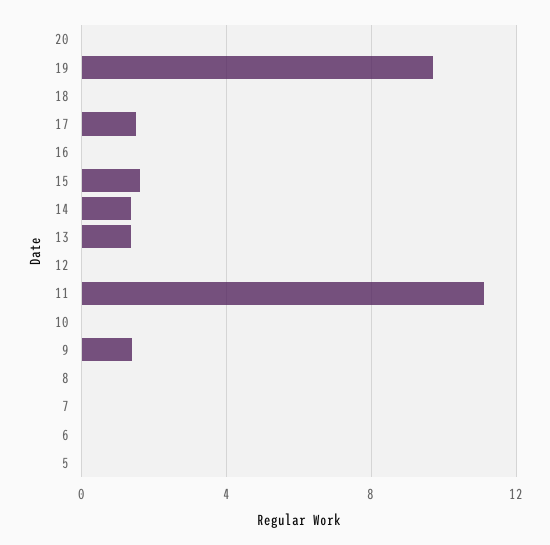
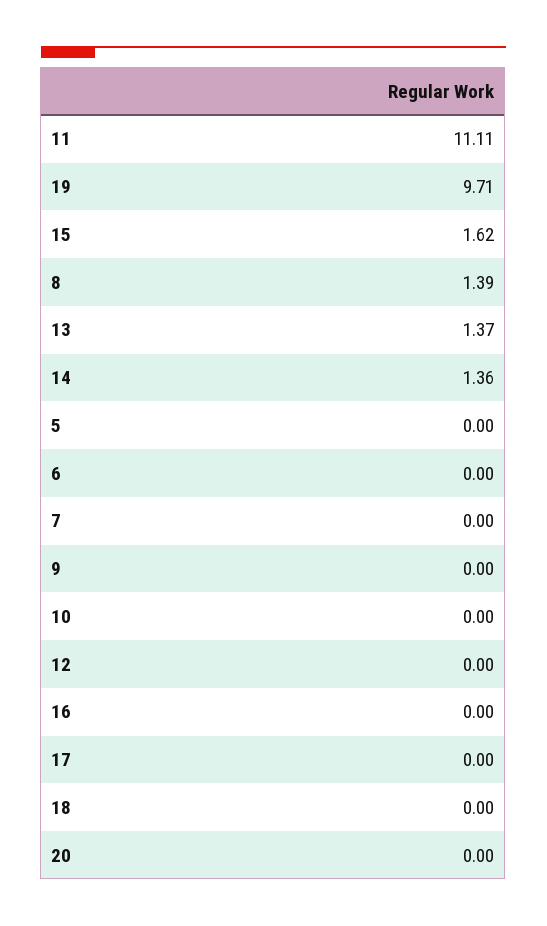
17: 1.5 -> 0
9: 1.5 -> 0
8: 0 -> 1.39

